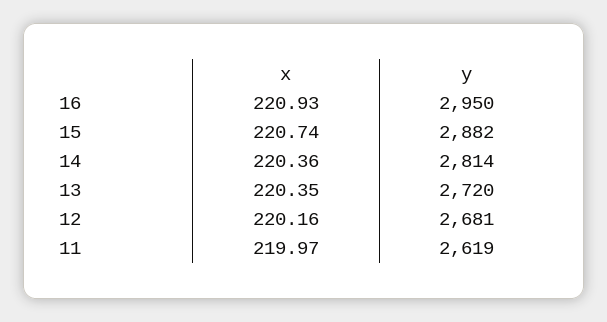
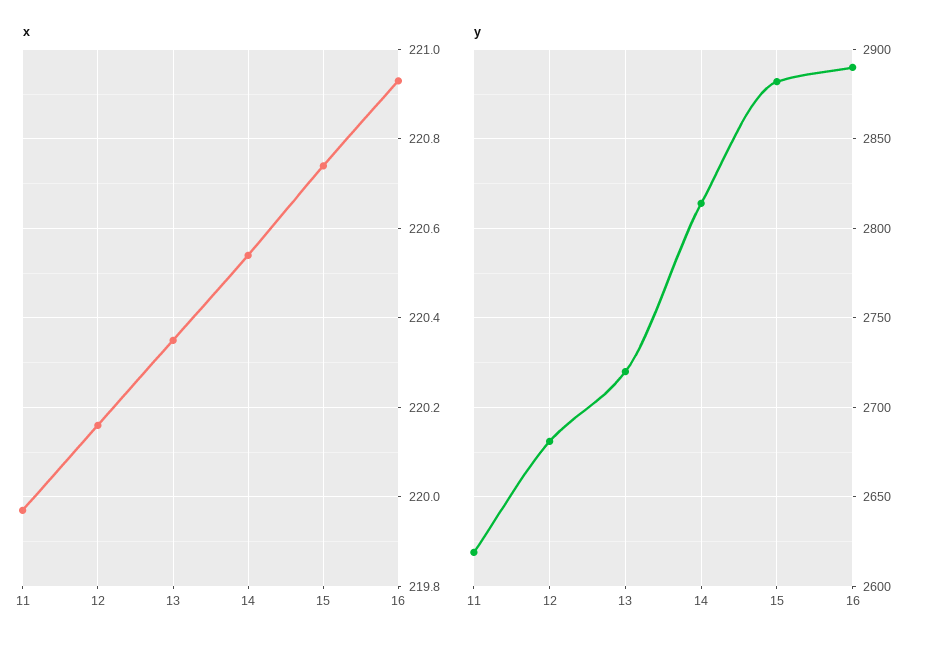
y, 16: 2950 -> 2890
x, 14: 220.36 -> 220.55

